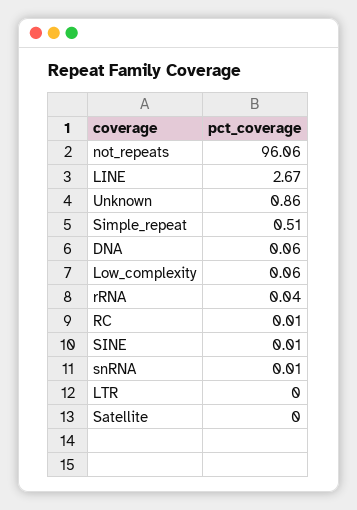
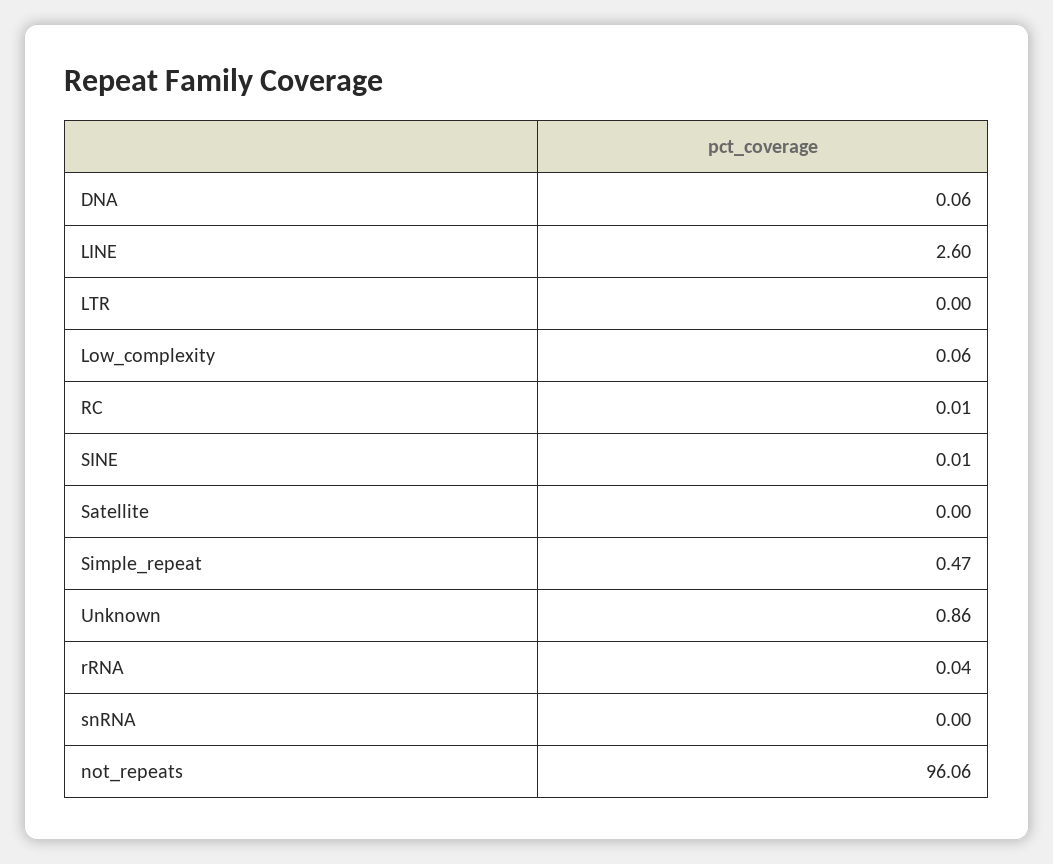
LINE: 2.67 -> 2.6
Simple_repeat: 0.51 -> 0.47
snRNA: 0.01 -> 0

